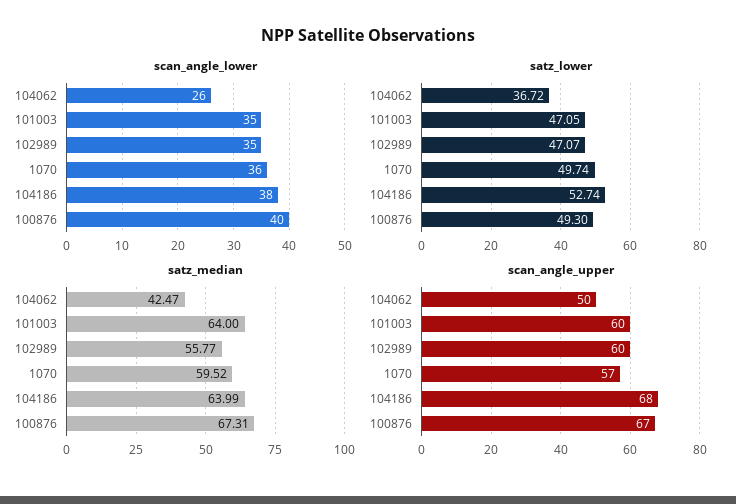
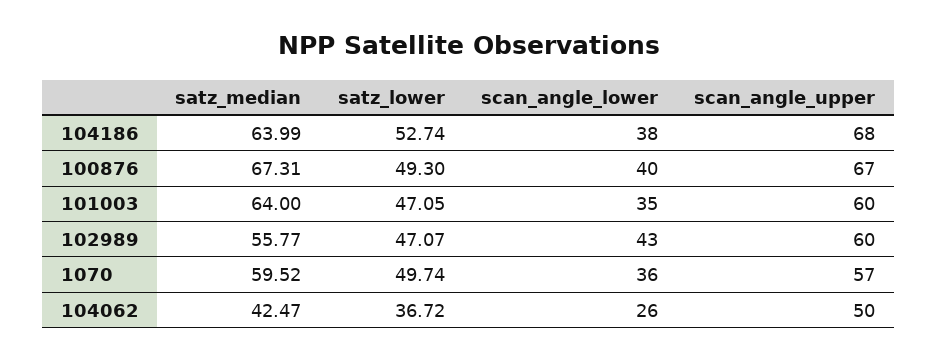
scan_angle_lower, 102989: 35 -> 43

